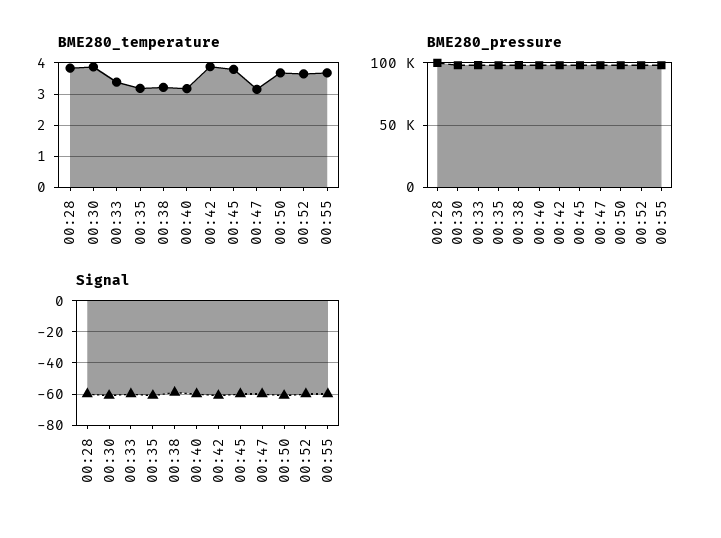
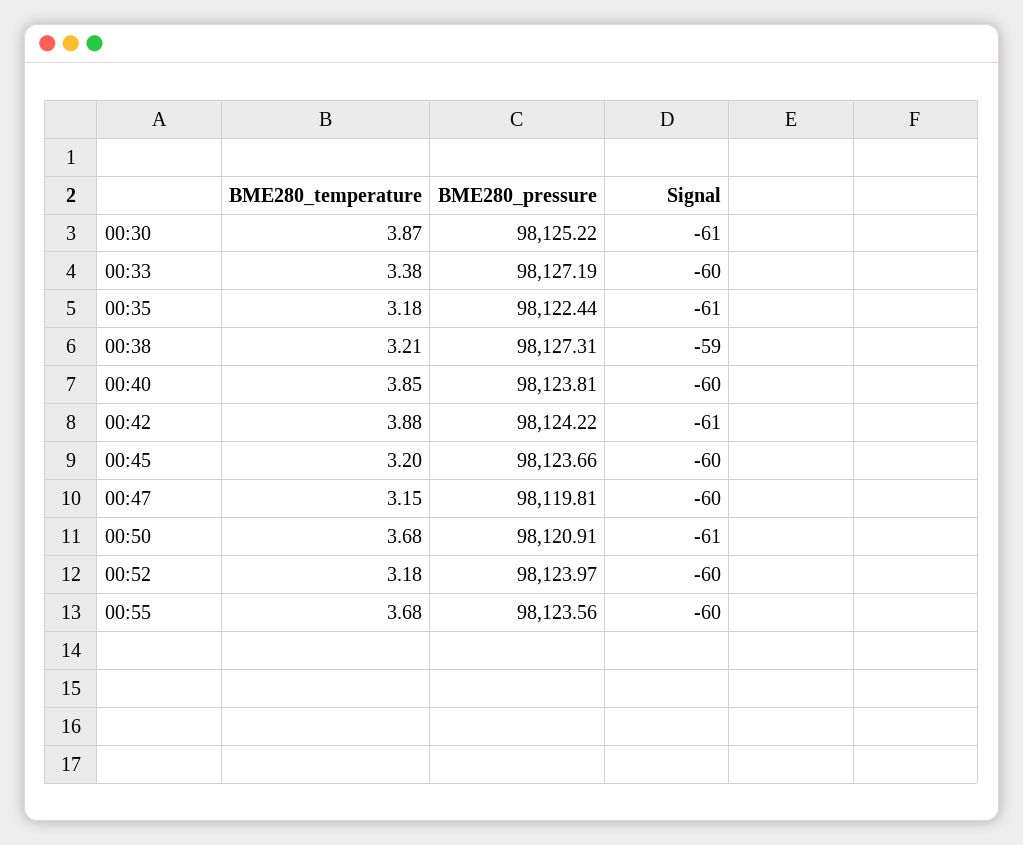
BME280_temperature, 00:28: 3.8 -> none
BME280_temperature, 00:40: 3.2 -> 3.85
BME280_temperature, 00:45: 3.8 -> 3.2
BME280_temperature, 00:52: 3.6 -> 3.18
BME280_pressure, 00:28: 100000 -> none
Signal, 00:28: -60 -> none

